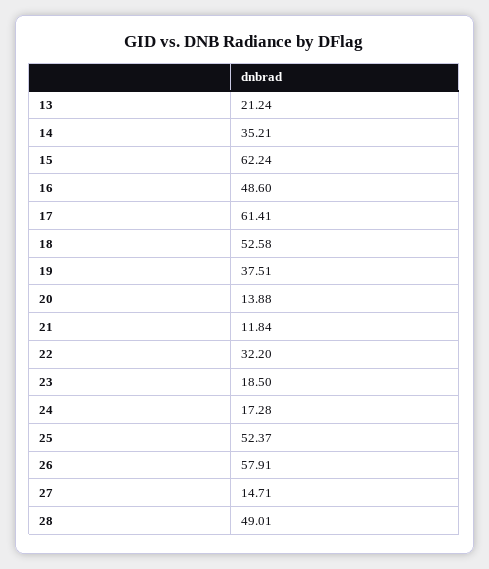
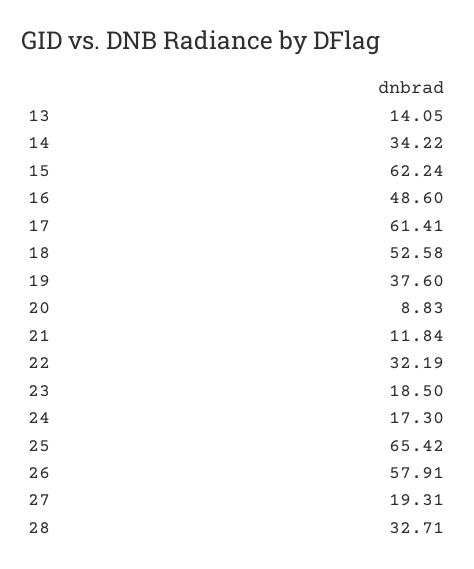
13: 21.24 -> 14.05
14: 35.21 -> 34.22
19: 37.51 -> 37.6
20: 13.88 -> 8.83
22: 32.2 -> 32.19
24: 17.28 -> 17.3
25: 52.37 -> 65.42
27: 14.71 -> 19.31
28: 49.01 -> 32.71

